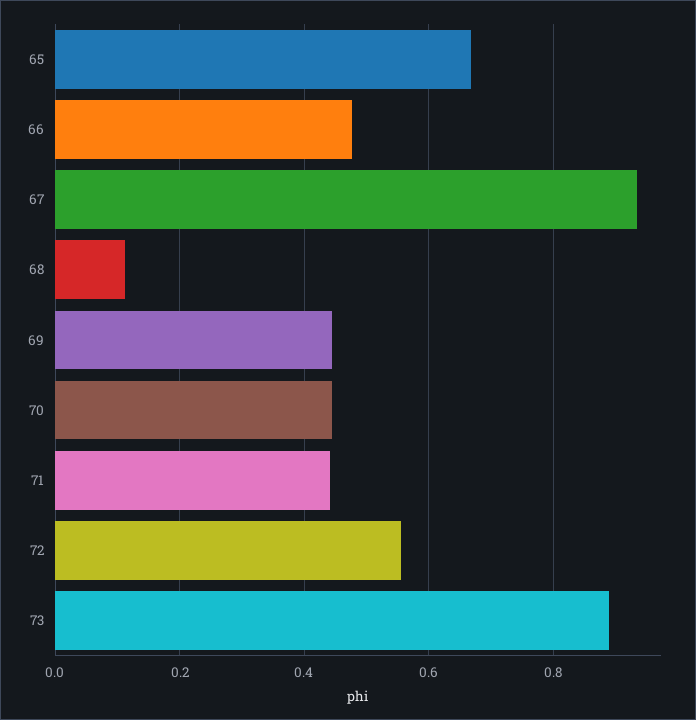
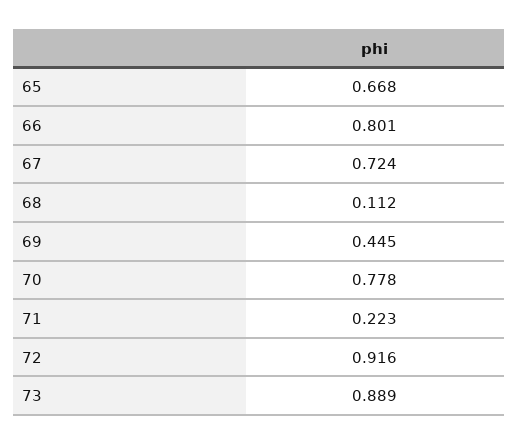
66: 0.48 -> 0.801
67: 0.94 -> 0.724
70: 0.44 -> 0.778
71: 0.44 -> 0.223
72: 0.56 -> 0.916

